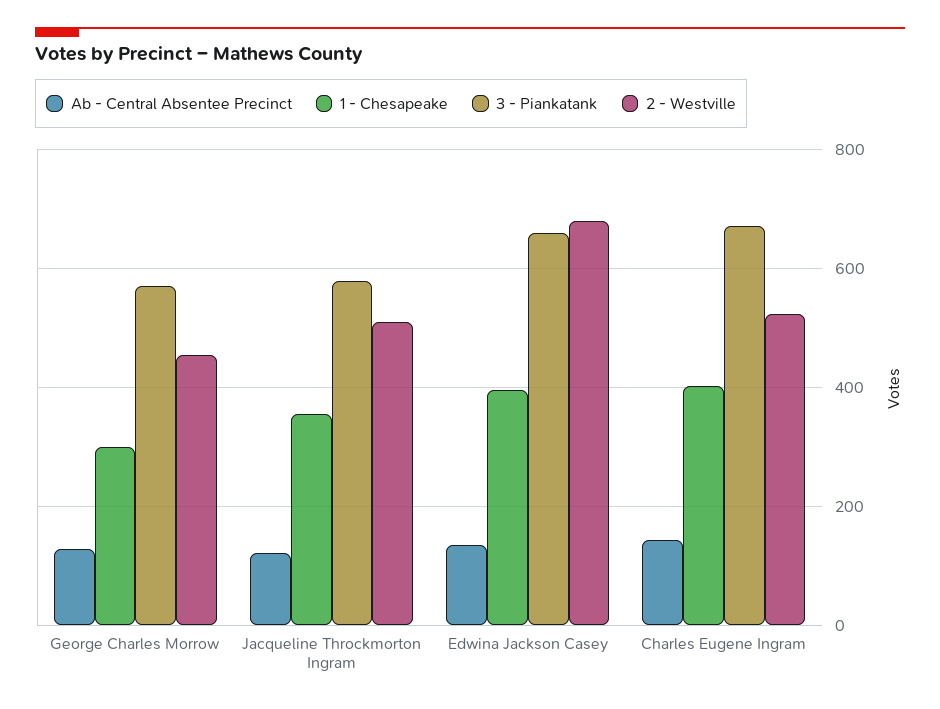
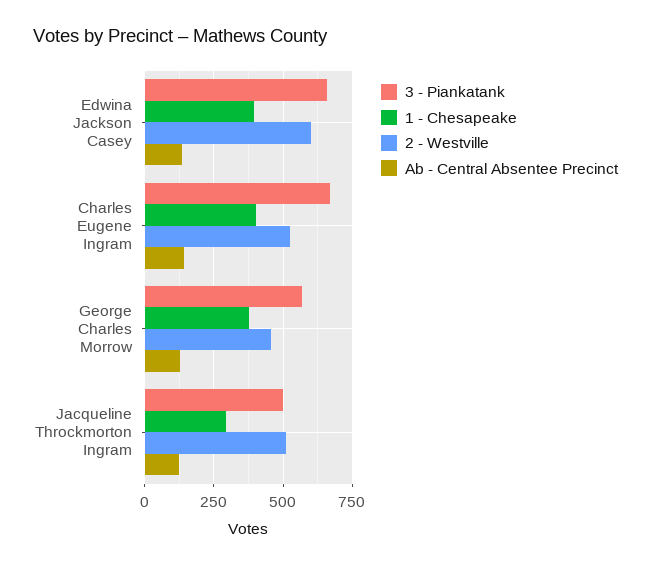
1 - Chesapeake, George Charles Morrow: 300 -> 375
1 - Chesapeake, Jacqueline Throckmorton Ingram: 360 -> 300
3 - Piankatank, Jacqueline Throckmorton Ingram: 580 -> 500
2 - Westville, Edwina Jackson Casey: 680 -> 600

